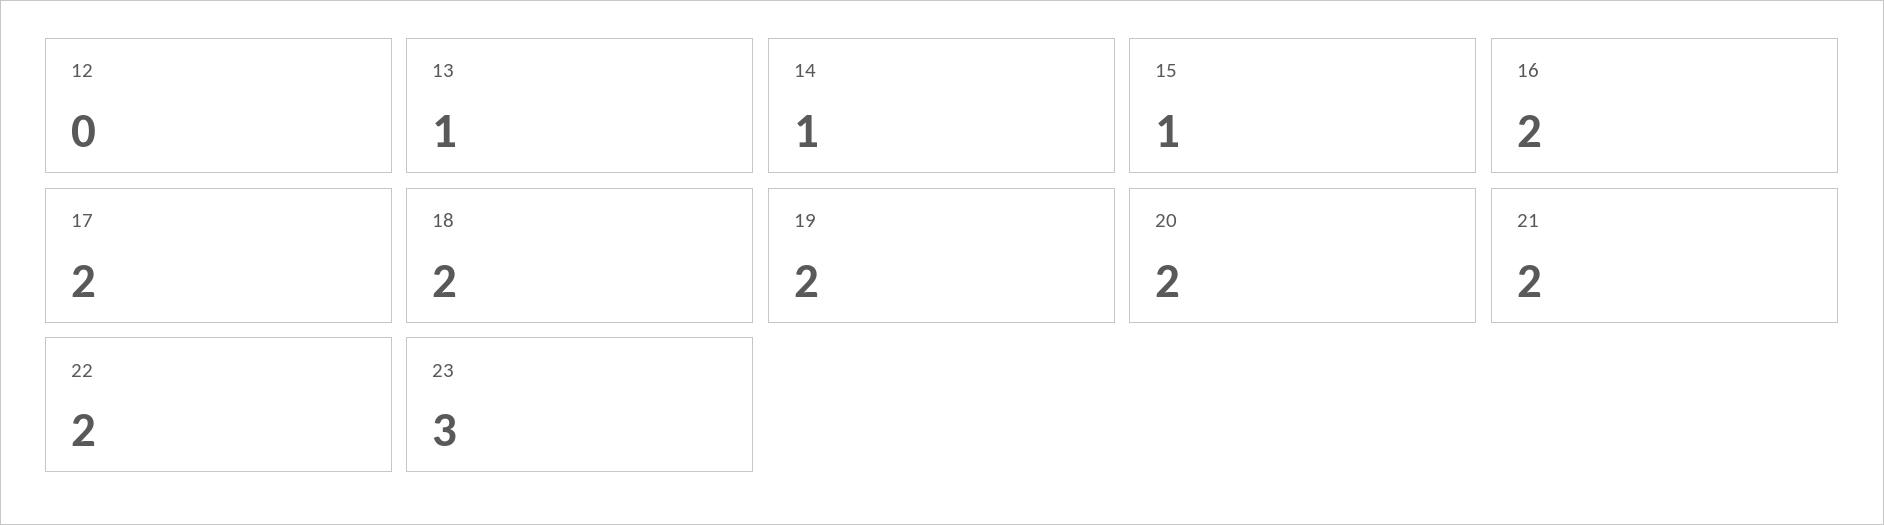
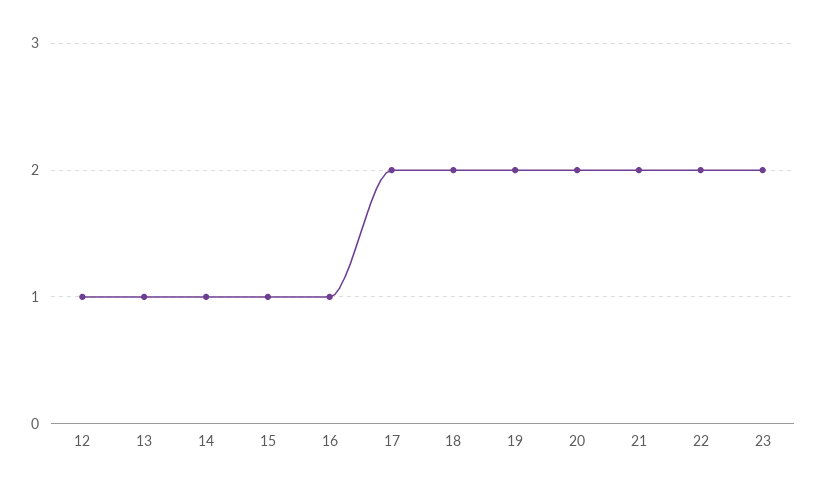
12: 0 -> 1
16: 2 -> 1
23: 3 -> 2

